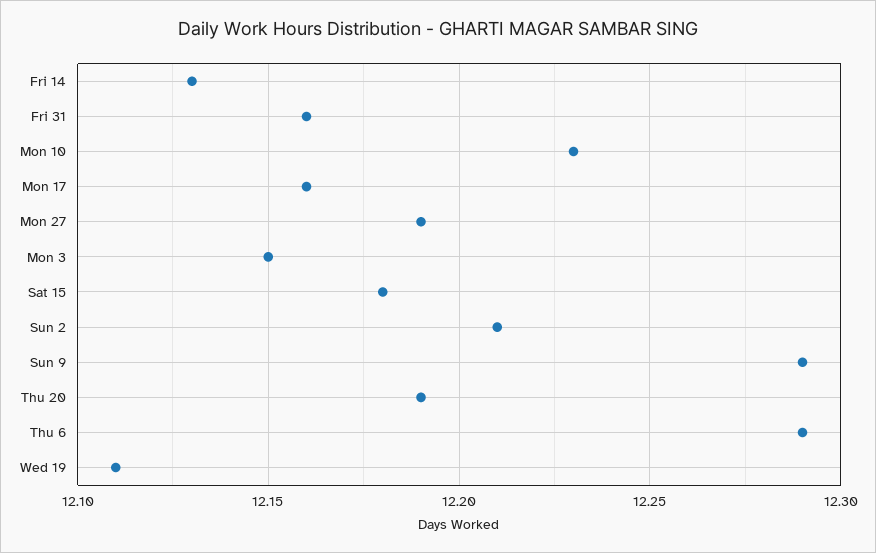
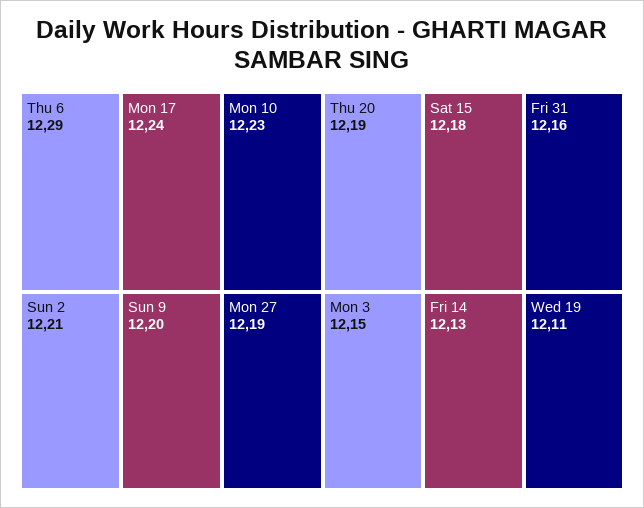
Mon 17: 12.16 -> 12.24
Sun 9: 12.29 -> 12.2

